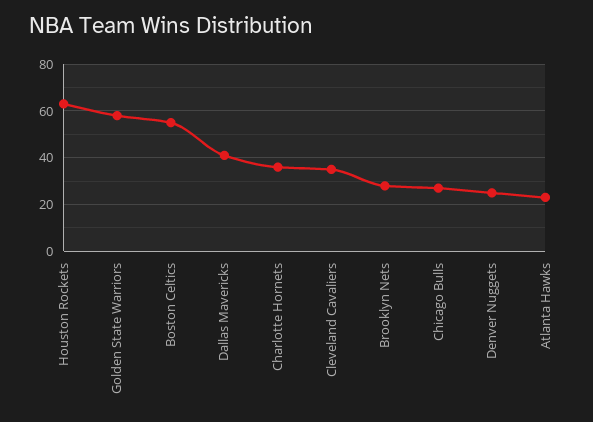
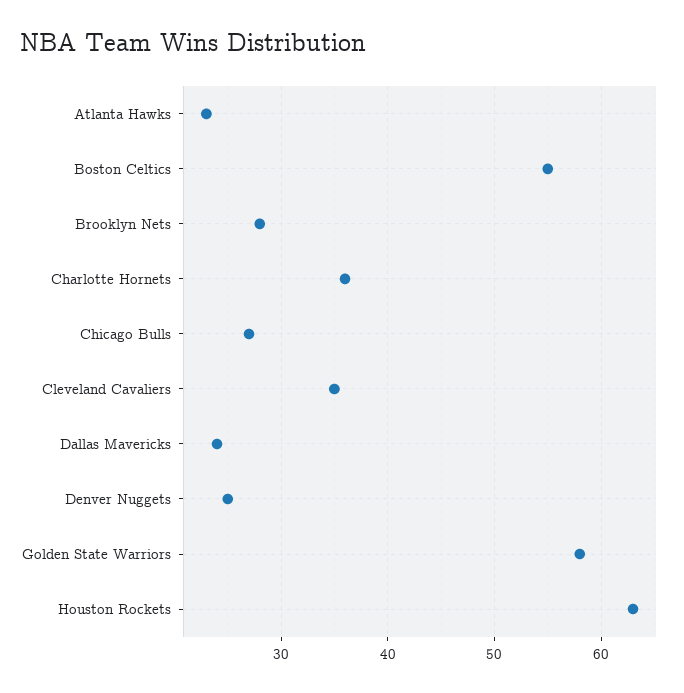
Dallas Mavericks: 40 -> 24

